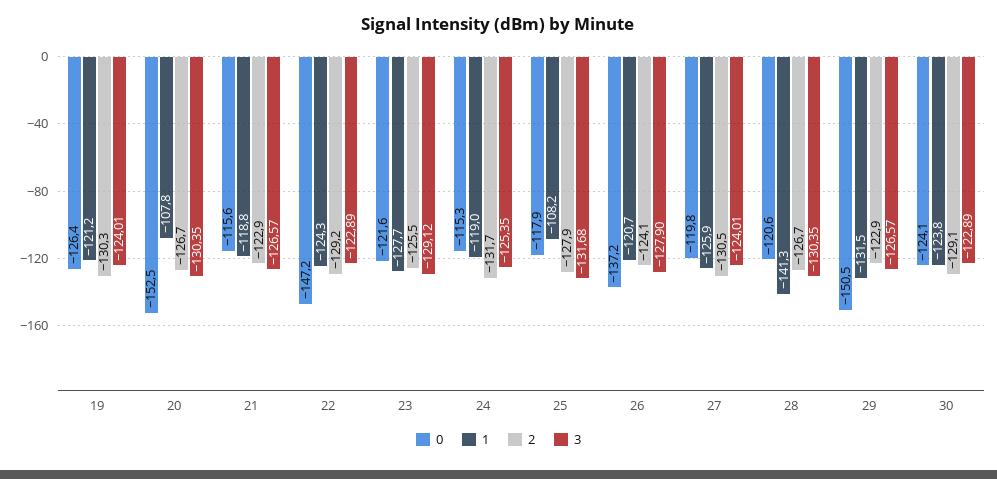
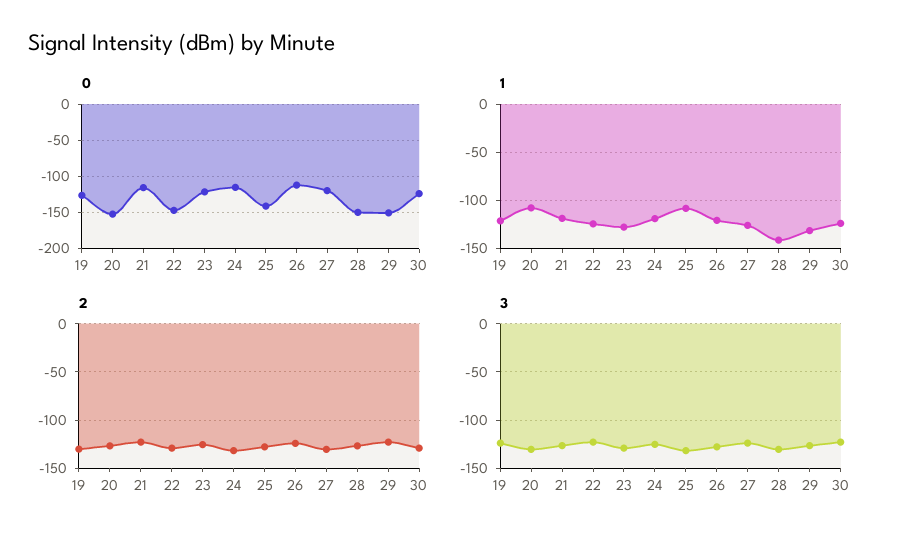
0, 25: -117.9 -> -140
0, 26: -137.2 -> -110
0, 28: -120.6 -> -150

